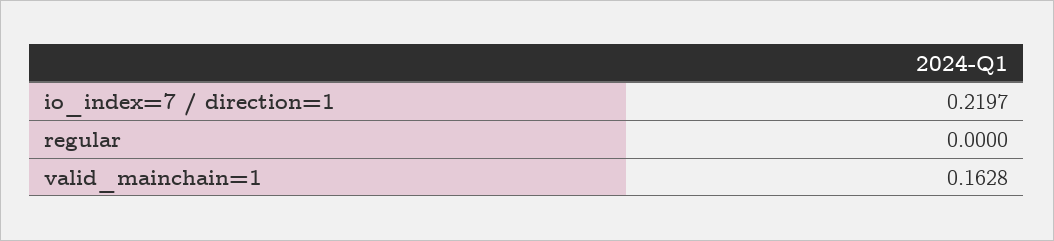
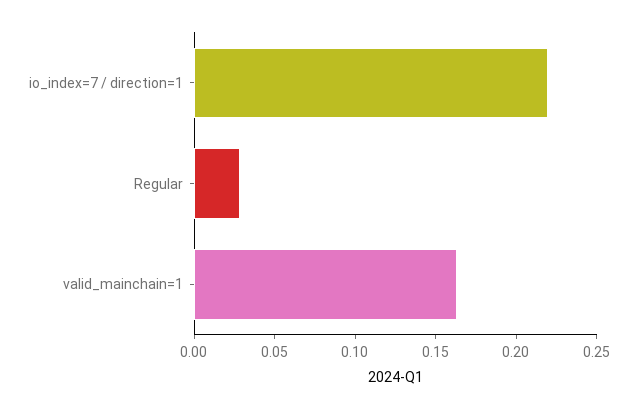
regular: 0 -> 0.03

